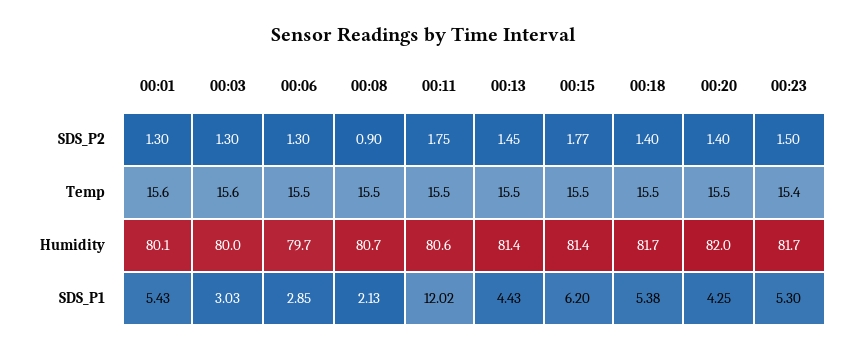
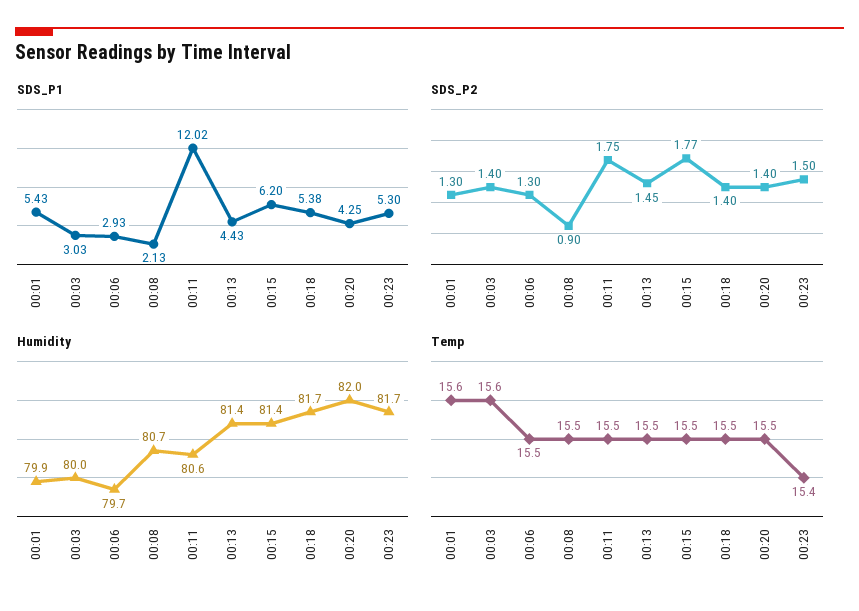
SDS_P2, 00:03: 1.3 -> 1.4
Humidity, 00:01: 80.1 -> 79.9
SDS_P1, 00:06: 2.85 -> 2.93

